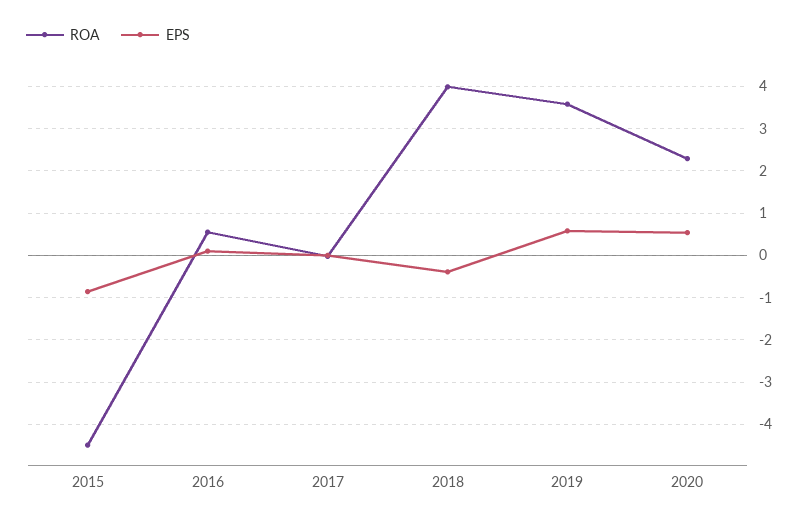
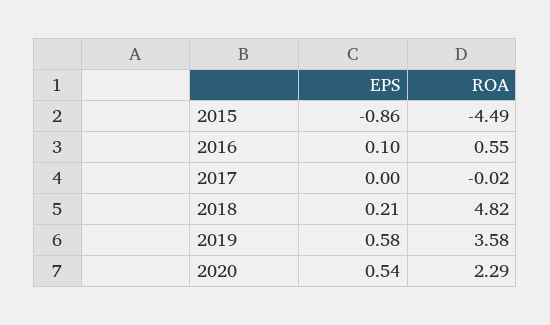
ROA, 2018: 4 -> 4.82
EPS, 2018: -0.4 -> 0.21

